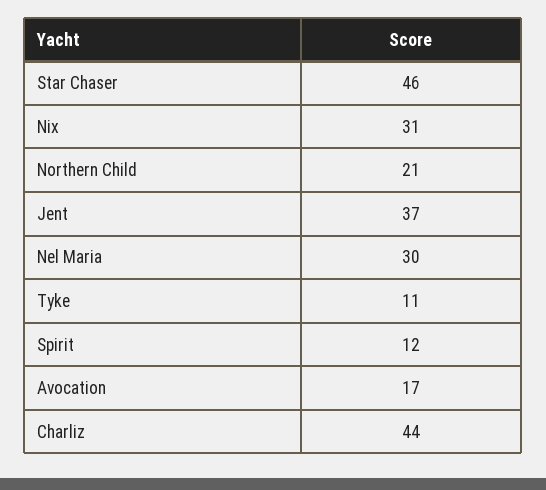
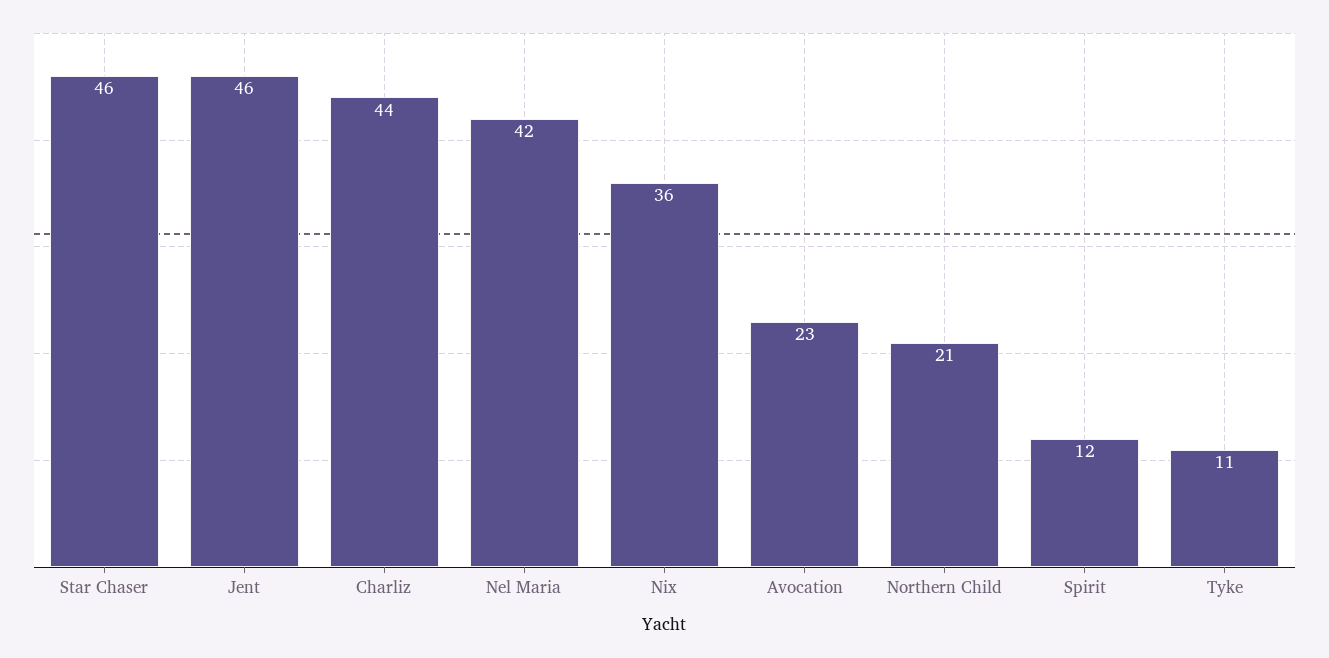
Nix: 31 -> 36
Jent: 37 -> 46
Nel Maria: 30 -> 42
Avocation: 17 -> 23

